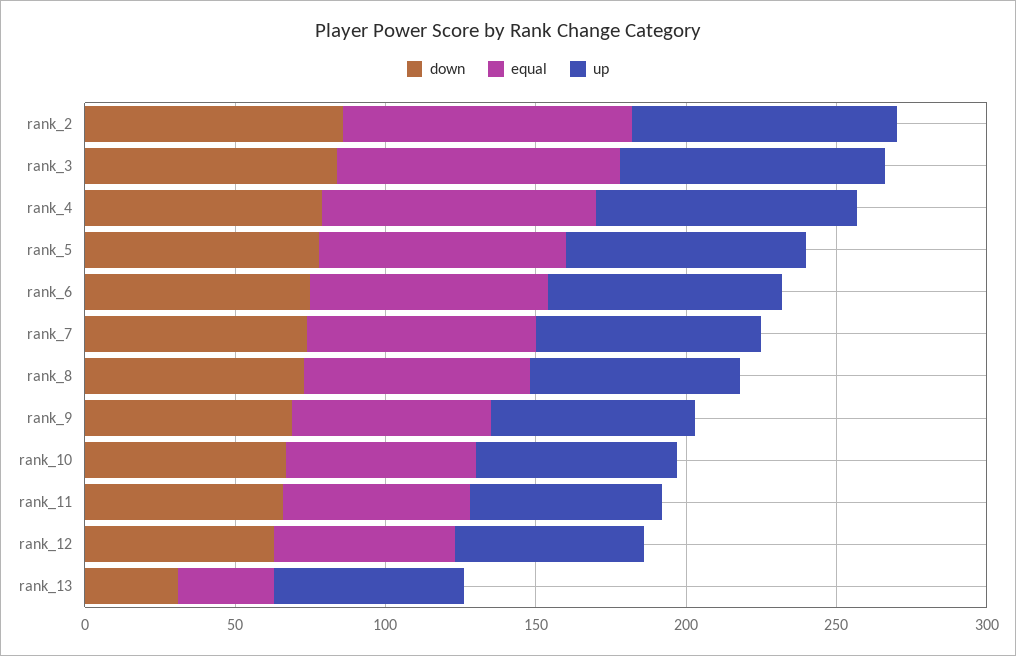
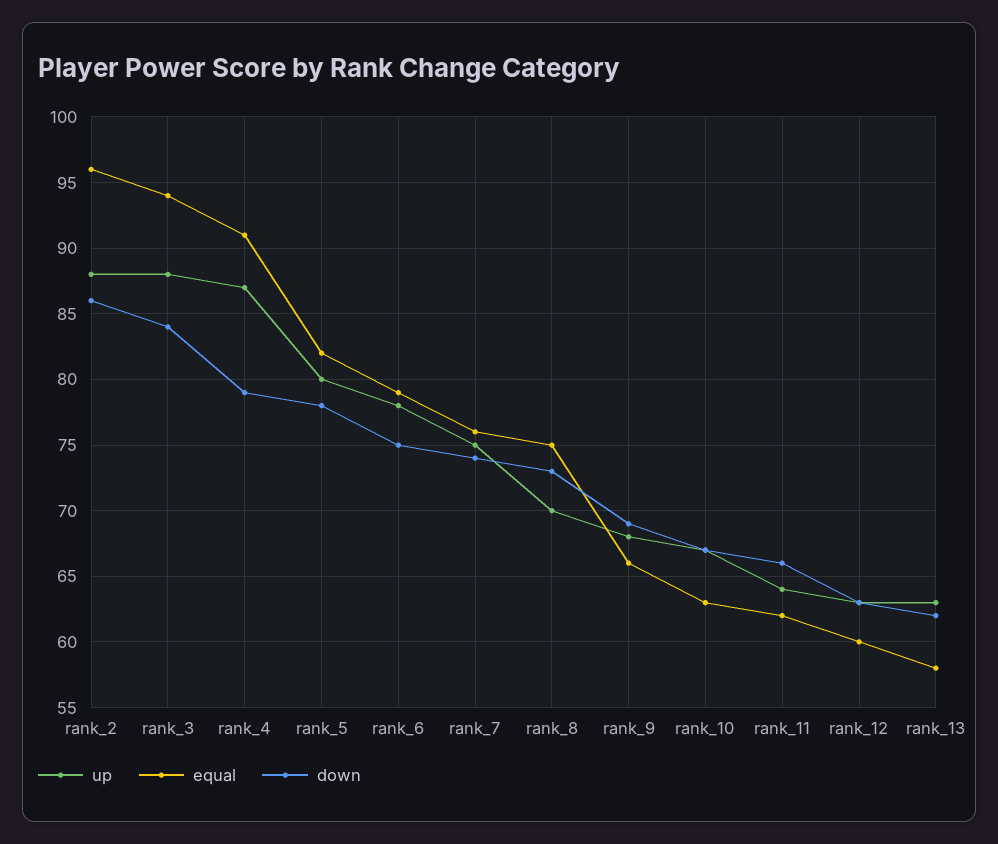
down, rank_13: 30 -> 62
equal, rank_13: 30 -> 58

